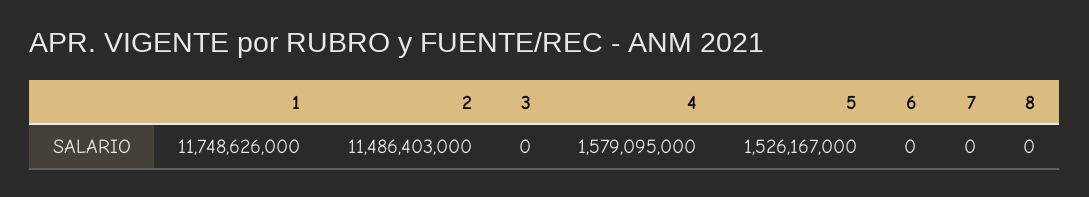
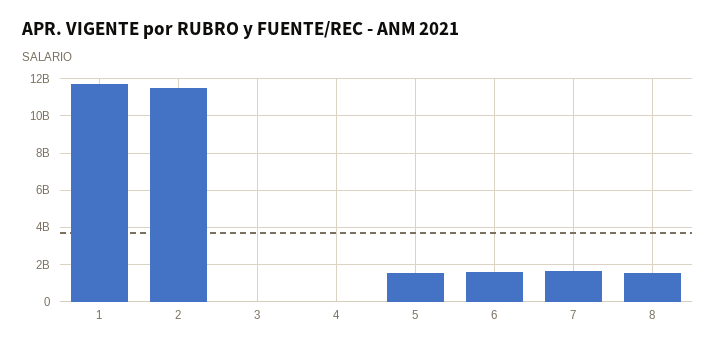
4: 1579095000 -> 0
6: 0 -> 1500000000
7: 0 -> 1500000000
8: 0 -> 1500000000

